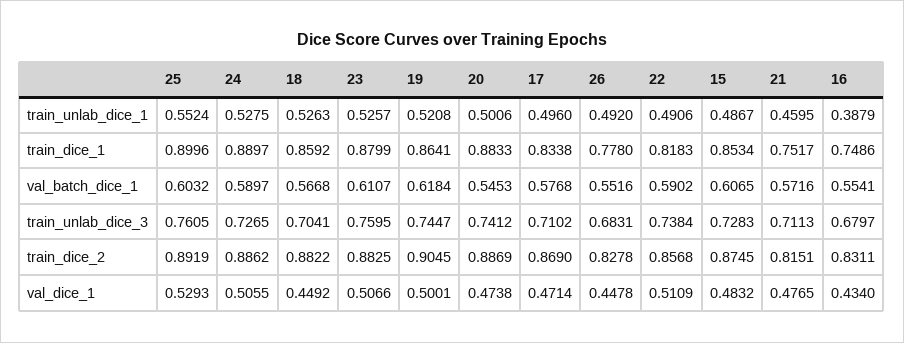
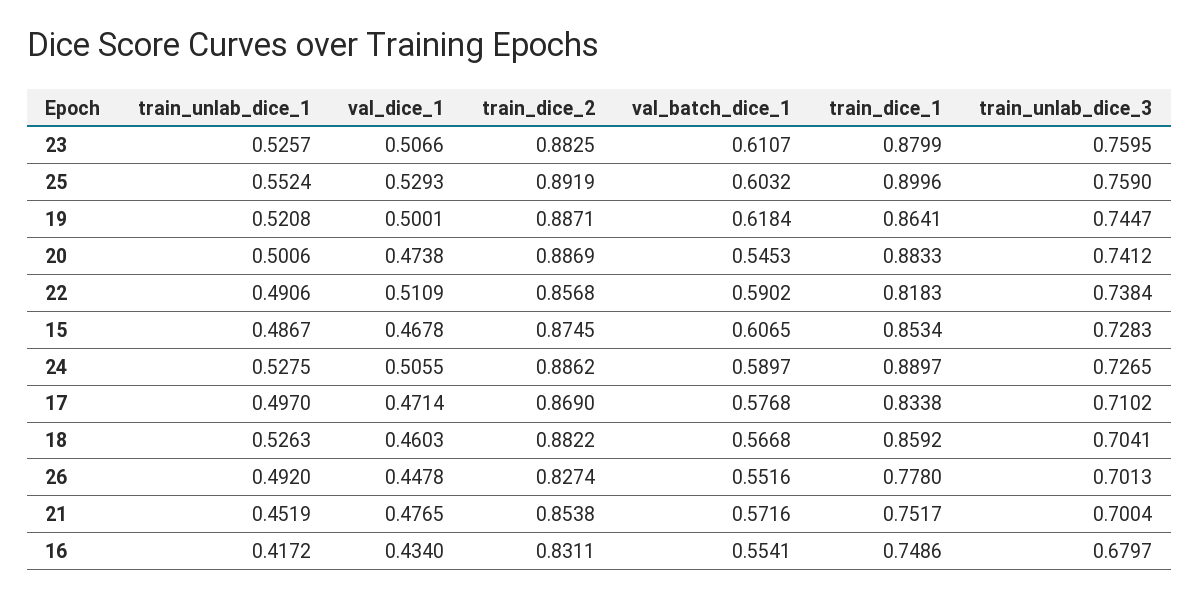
17, train_unlab_dice_1: 0.496 -> 0.497
21, train_unlab_dice_1: 0.4595 -> 0.4519
16, train_unlab_dice_1: 0.3879 -> 0.4172
25, train_unlab_dice_3: 0.7605 -> 0.759
26, train_unlab_dice_3: 0.6831 -> 0.7013
21, train_unlab_dice_3: 0.7113 -> 0.7004
19, train_dice_2: 0.9045 -> 0.8871
26, train_dice_2: 0.8278 -> 0.8274
21, train_dice_2: 0.8151 -> 0.8538
18, val_dice_1: 0.4492 -> 0.4603
15, val_dice_1: 0.4832 -> 0.4678

